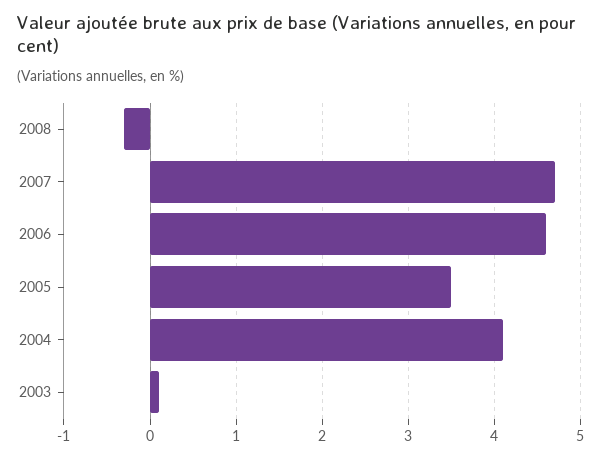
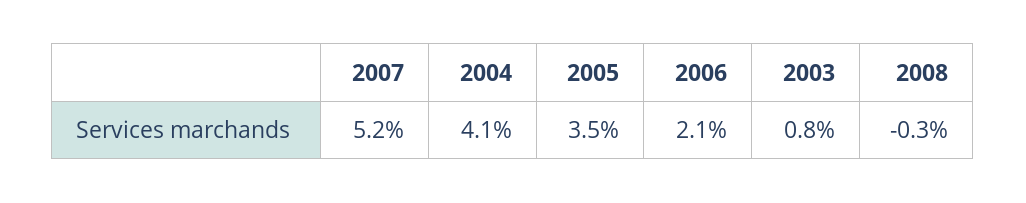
2007: 4.7 -> 5.2
2006: 4.6 -> 2.1
2003: 0.1 -> 0.8

